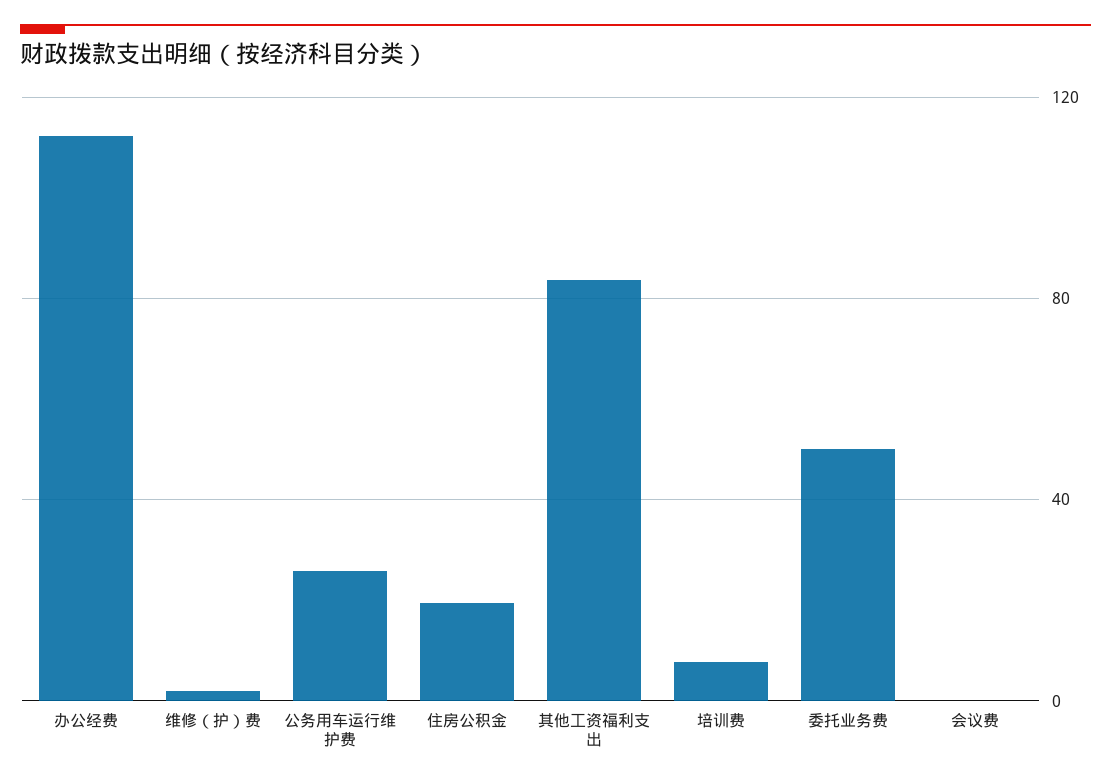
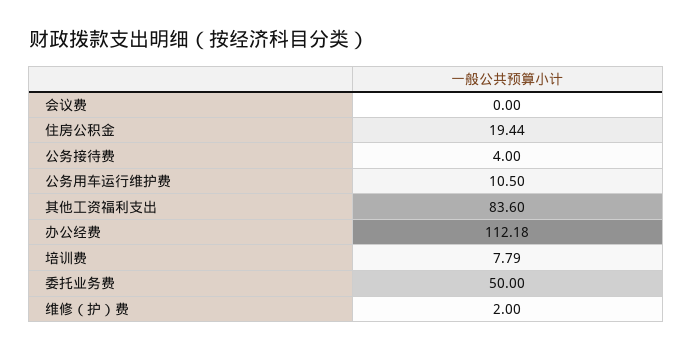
公务用车运行维护费: 25 -> 10.5
公务接待费: none -> 4

